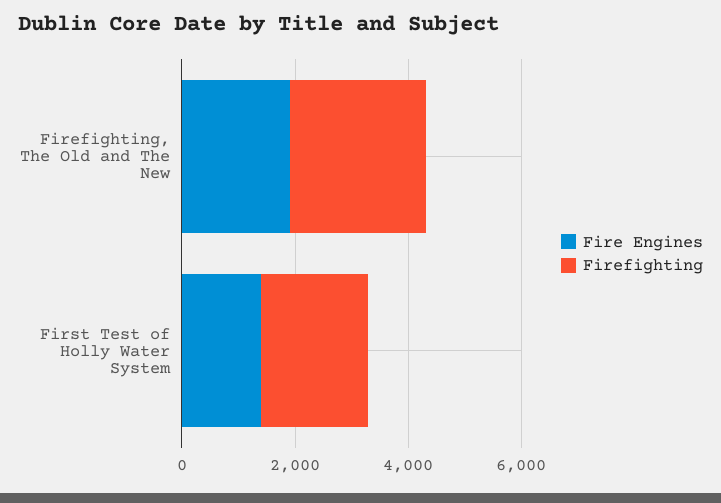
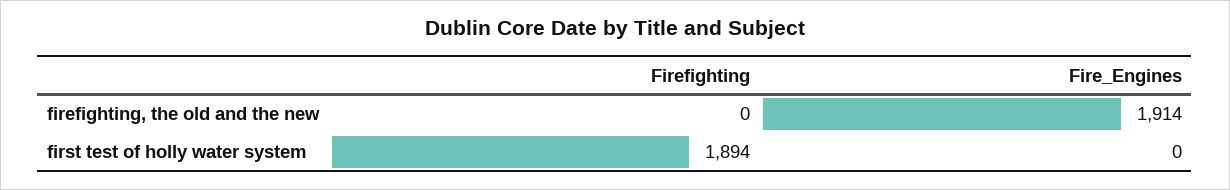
Firefighting, Firefighting, The Old and The New: 2500 -> 0
Fire Engines, First Test of Holly Water System: 1500 -> 0

